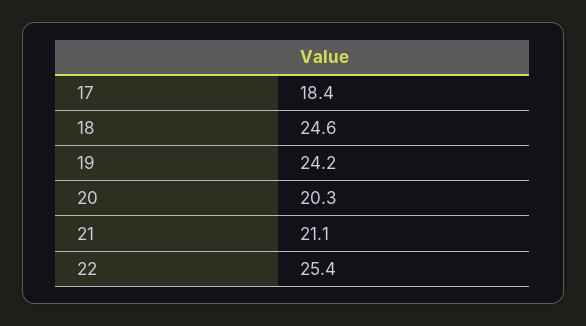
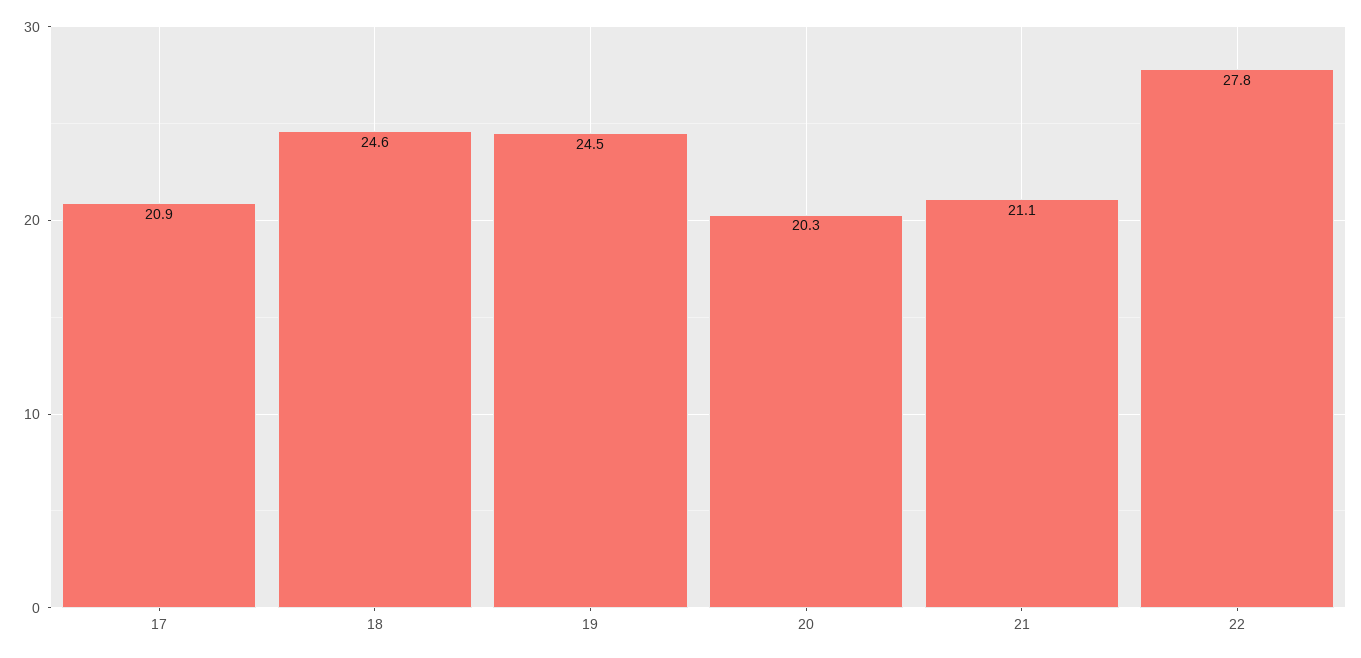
17: 18.4 -> 20.9
19: 24.2 -> 24.5
22: 25.4 -> 27.8

